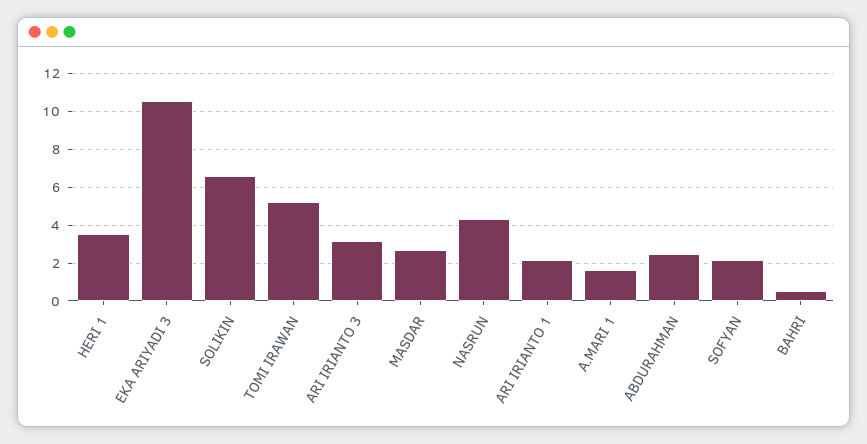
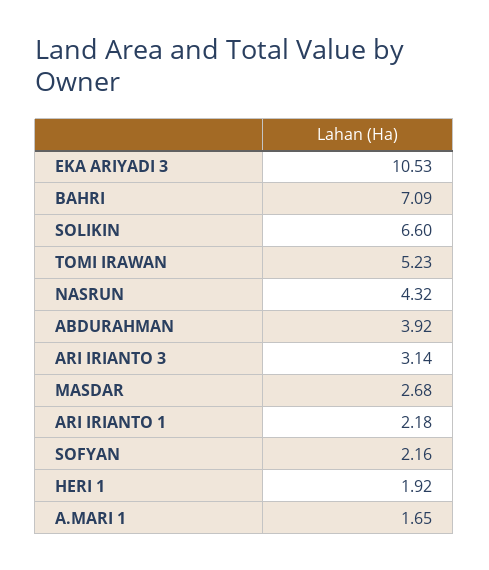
HERI 1: 3.5 -> 1.92
ABDURAHMAN: 2.5 -> 3.92
BAHRI: 0.5 -> 7.09

